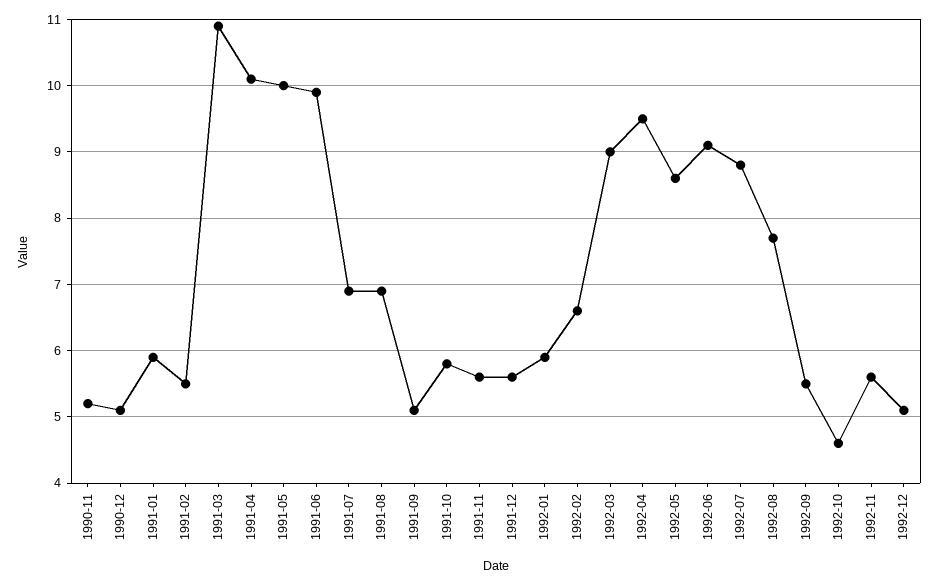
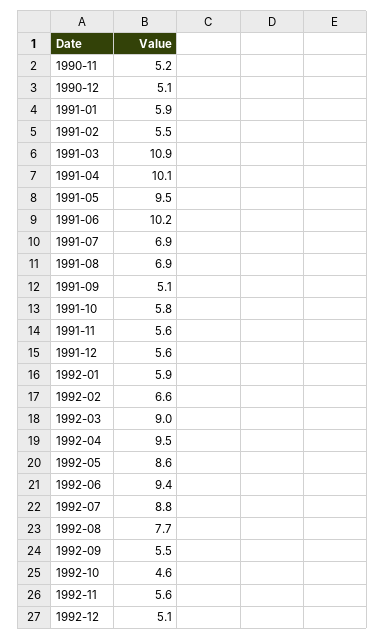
1991-05: 10 -> 9.5
1991-06: 9.9 -> 10.2
1992-06: 9.1 -> 9.4

